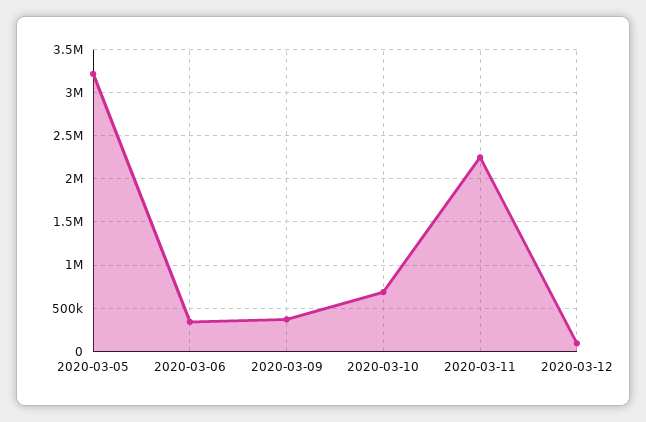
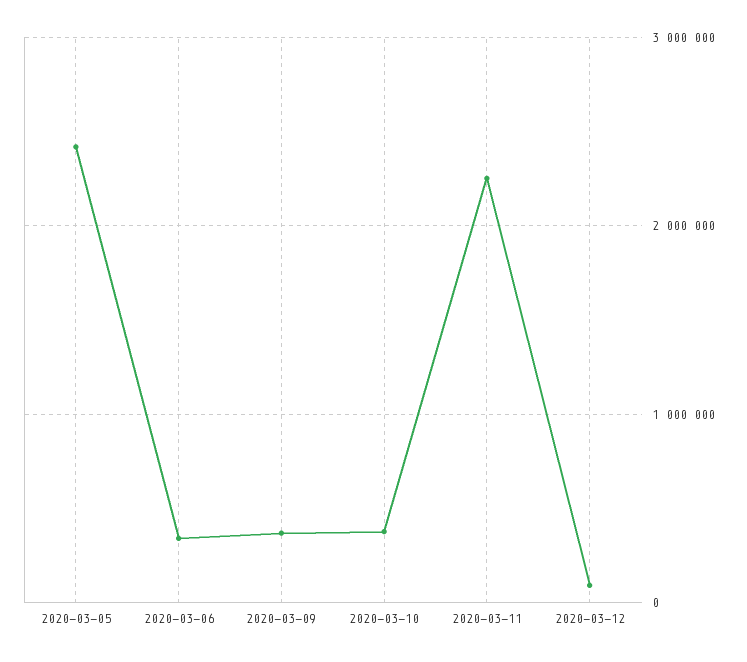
2020-03-05: 3200000 -> 2400000
2020-03-10: 700000 -> 400000

